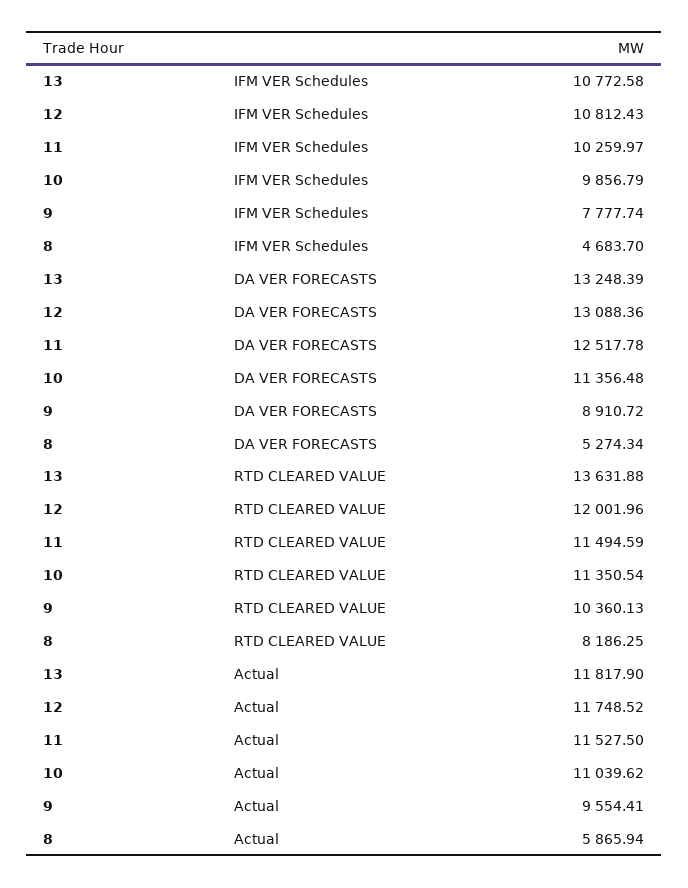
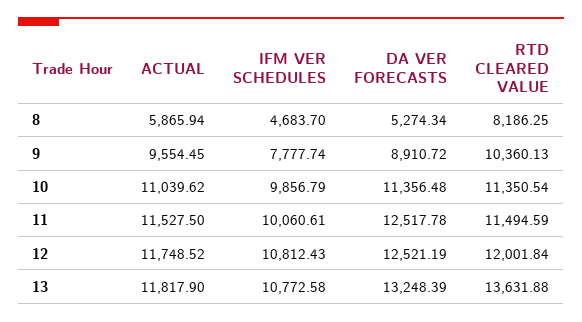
11, IFM VER Schedules: 10259.97 -> 10060.61
12, DA VER FORECASTS: 13088.36 -> 12521.19
12, RTD CLEARED VALUE: 12001.96 -> 12001.84
9, Actual: 9554.41 -> 9554.45

